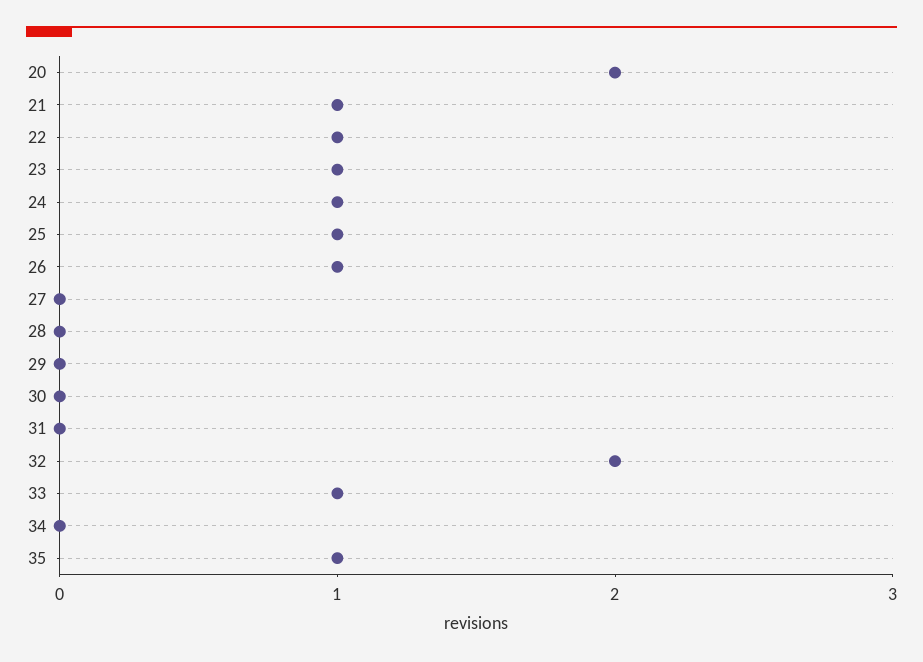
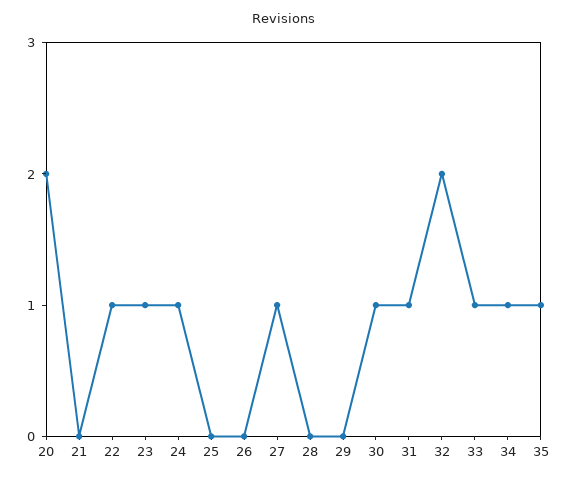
21: 1 -> 0
25: 1 -> 0
26: 1 -> 0
27: 0 -> 1
30: 0 -> 1
31: 0 -> 1
34: 0 -> 1

